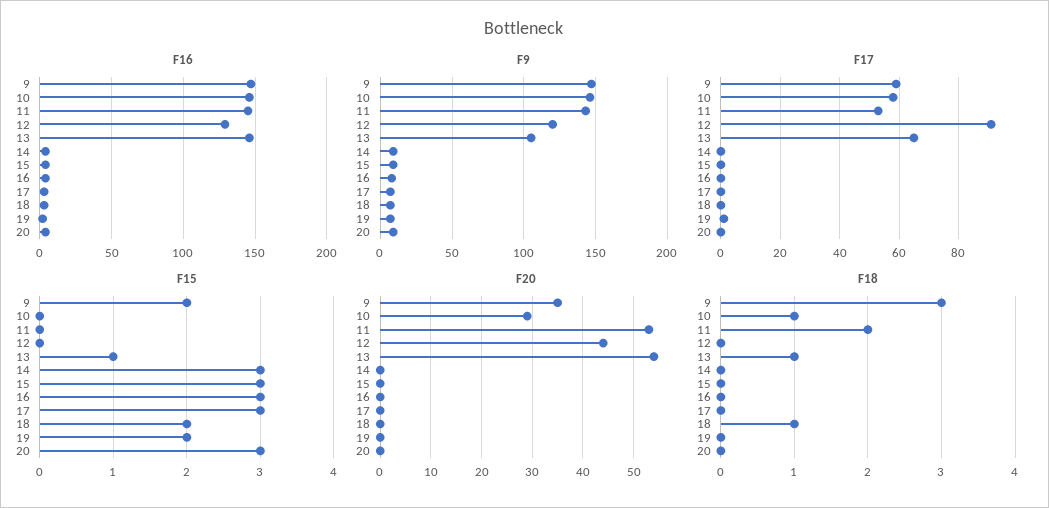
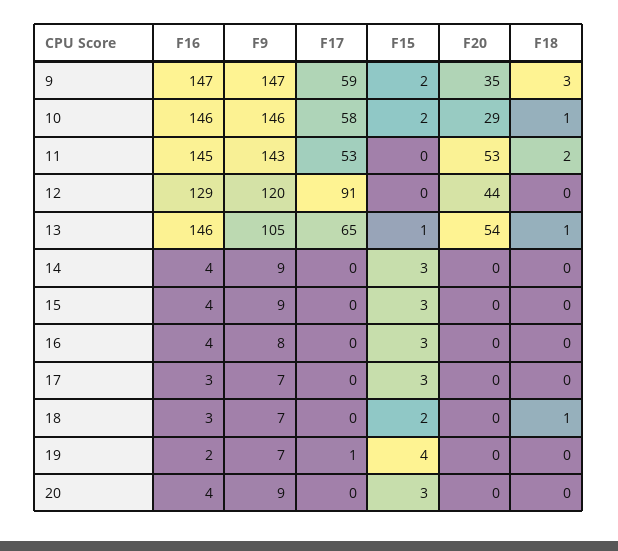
F15, 10: 0 -> 2
F15, 19: 2 -> 4

